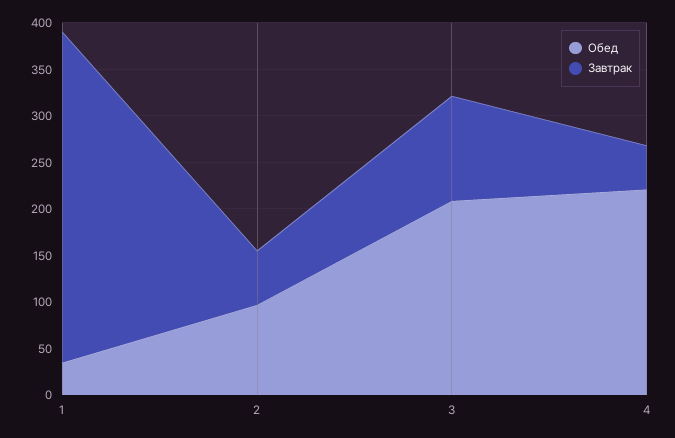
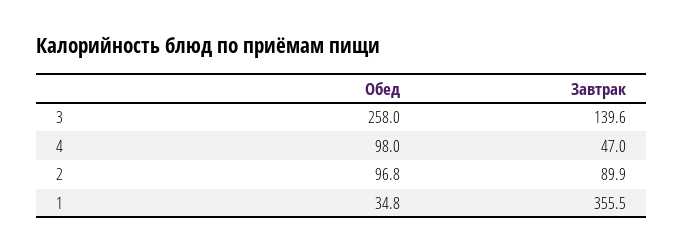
Завтрак, 2: 60 -> 89.9
Обед, 3: 210 -> 258
Завтрак, 3: 110 -> 139.6
Обед, 4: 220 -> 98

